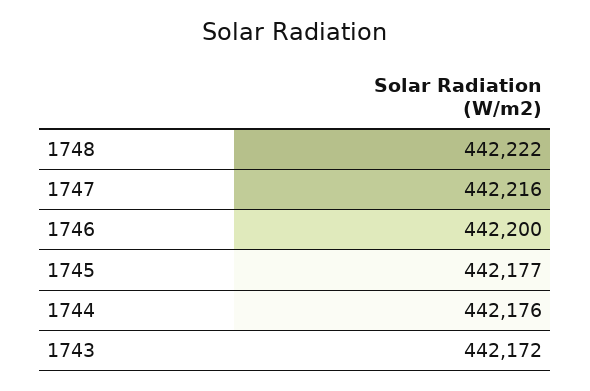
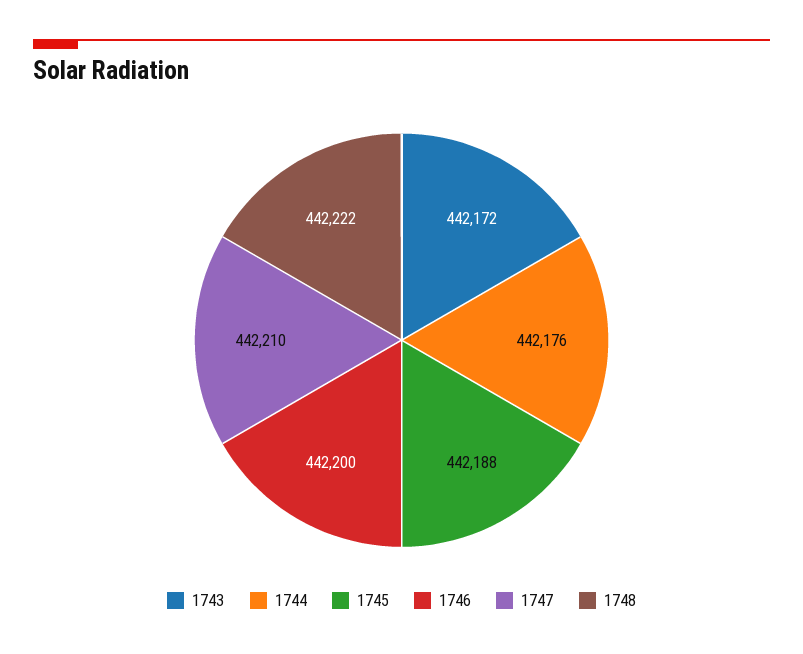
1747: 442216 -> 442210
1745: 442177 -> 442188

